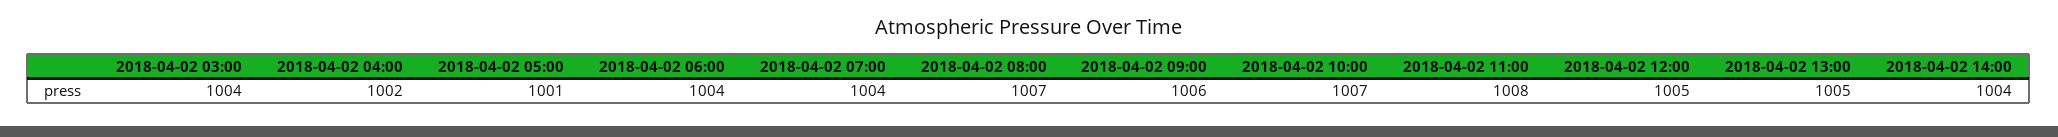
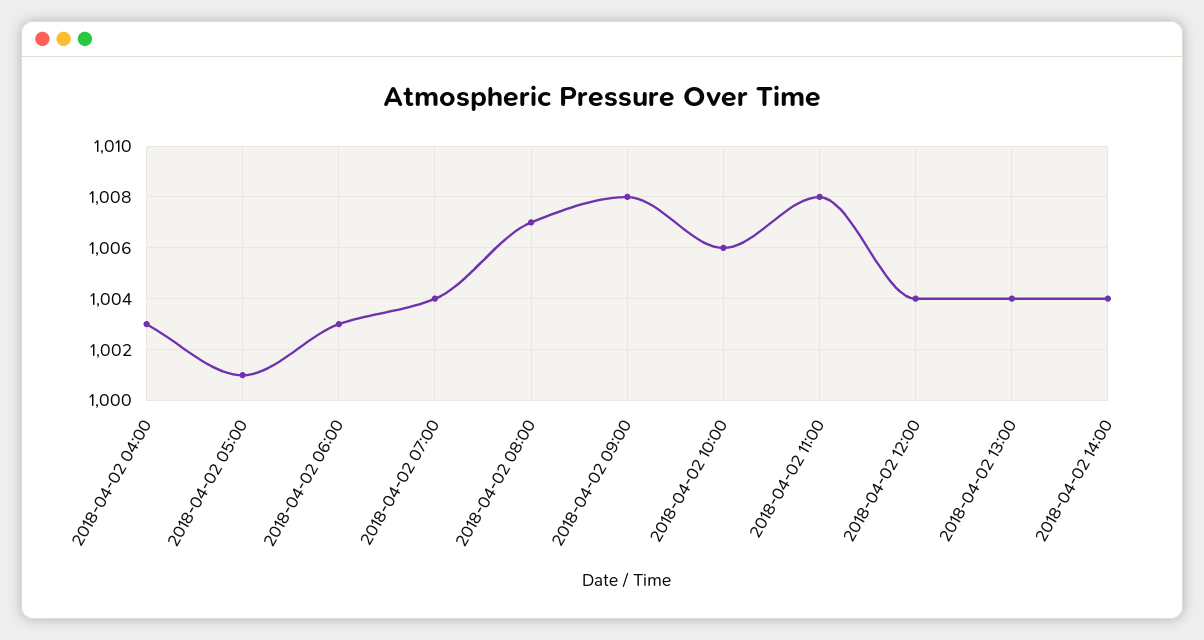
2018-04-02 03:00: 1004 -> none
2018-04-02 04:00: 1002 -> 1003
2018-04-02 06:00: 1004 -> 1003
2018-04-02 09:00: 1006 -> 1008
2018-04-02 10:00: 1007 -> 1006
2018-04-02 12:00: 1005 -> 1004
2018-04-02 13:00: 1005 -> 1004

